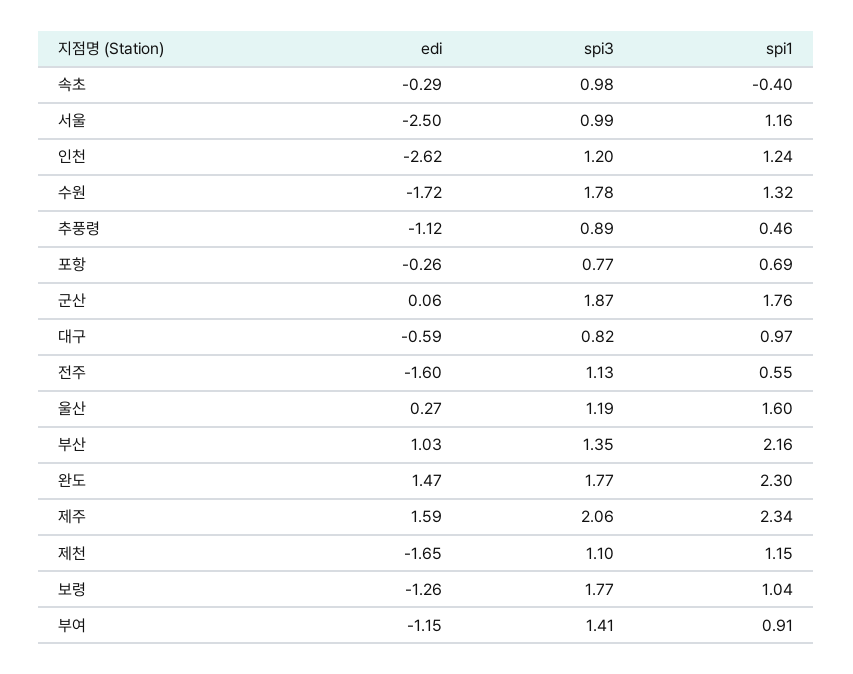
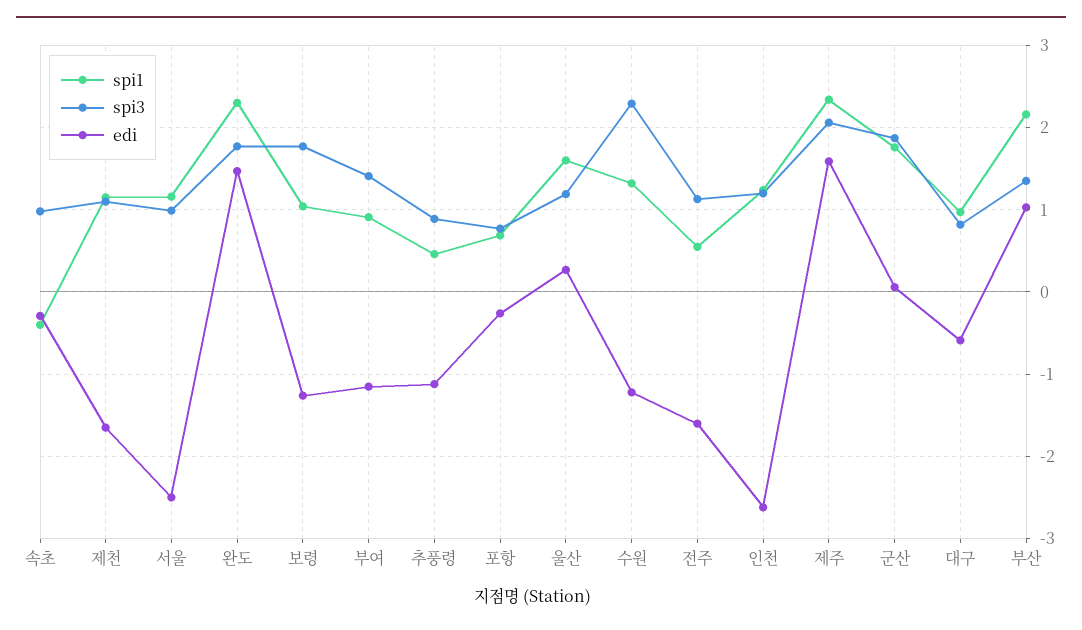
edi, 수원: -1.72 -> -1.2
spi3, 수원: 1.78 -> 2.3

